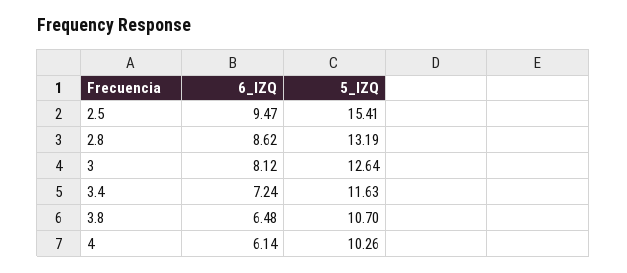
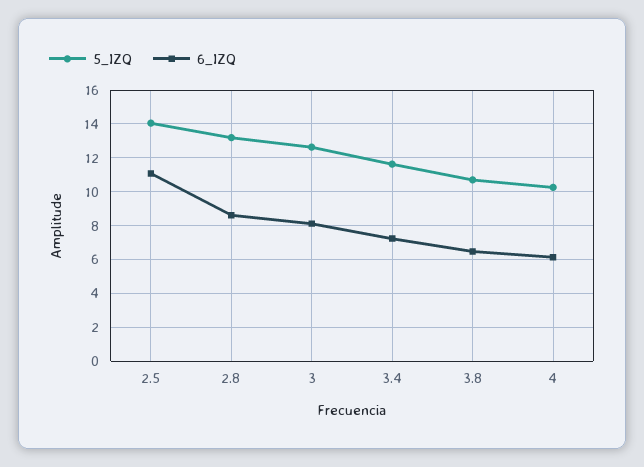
6_IZQ, 2.5: 9.47 -> 11
5_IZQ, 2.5: 15.41 -> 14

